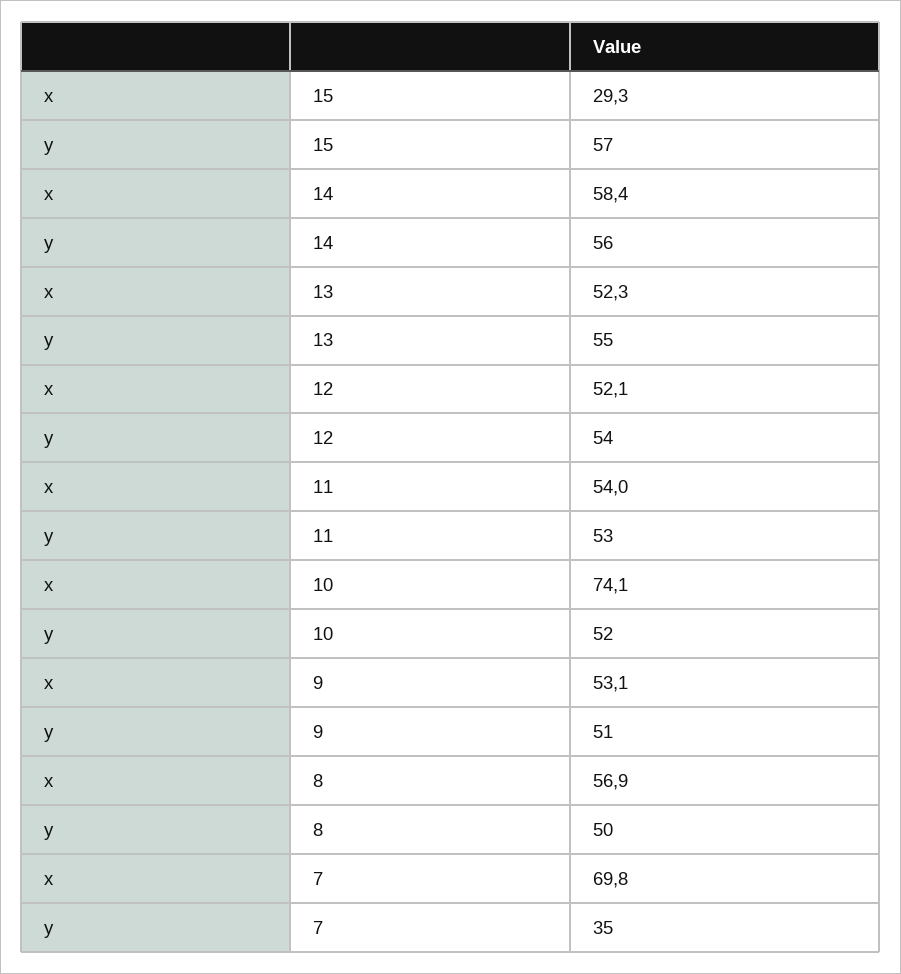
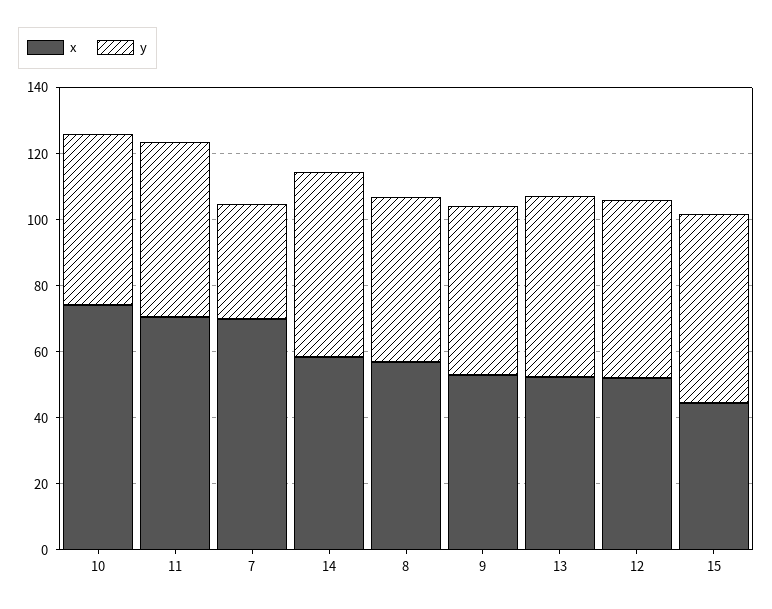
x, 15: 29.3 -> 45
x, 11: 54 -> 70

